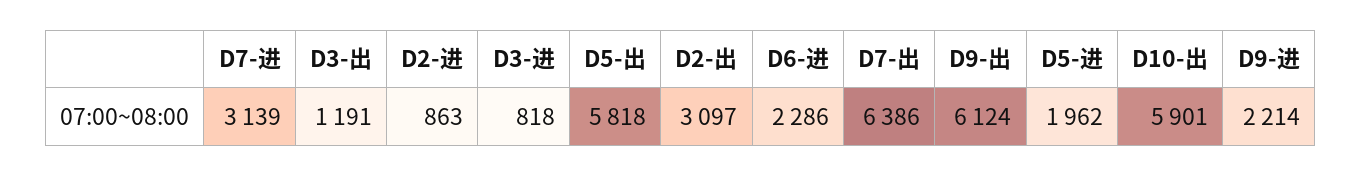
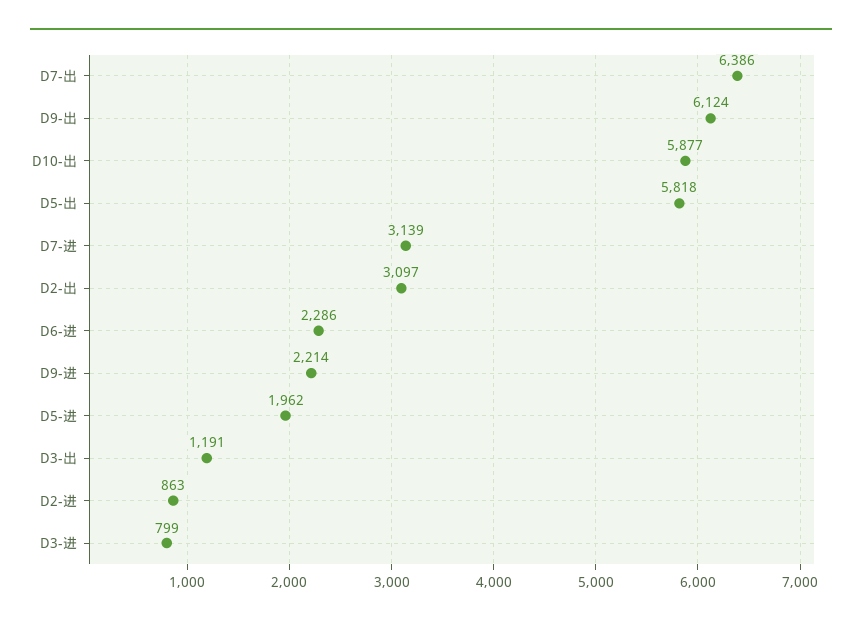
D3-进: 818 -> 799
D10-出: 5901 -> 5877

